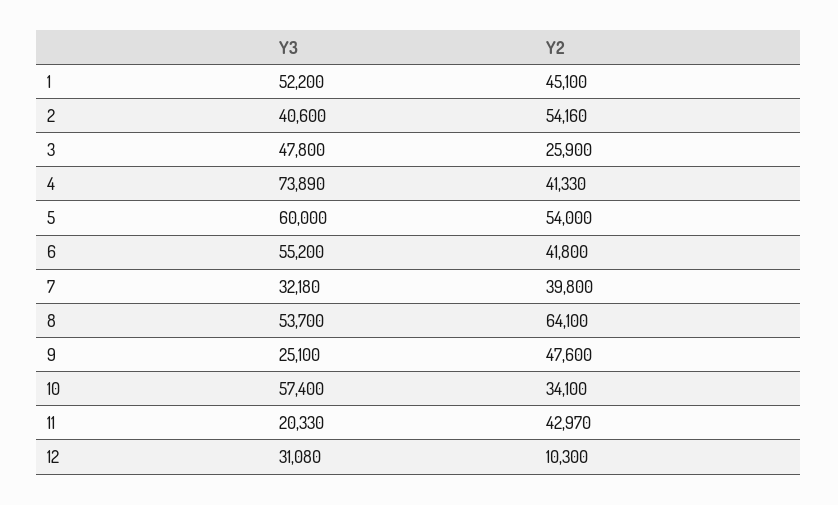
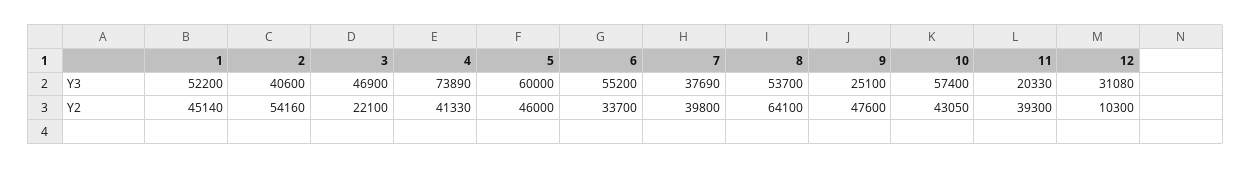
Y2, 1: 45100 -> 45140
Y3, 3: 47800 -> 46900
Y2, 3: 25900 -> 22100
Y2, 5: 54000 -> 46000
Y2, 6: 41800 -> 33700
Y3, 7: 32180 -> 37690
Y2, 10: 34100 -> 43050
Y2, 11: 42970 -> 39300

